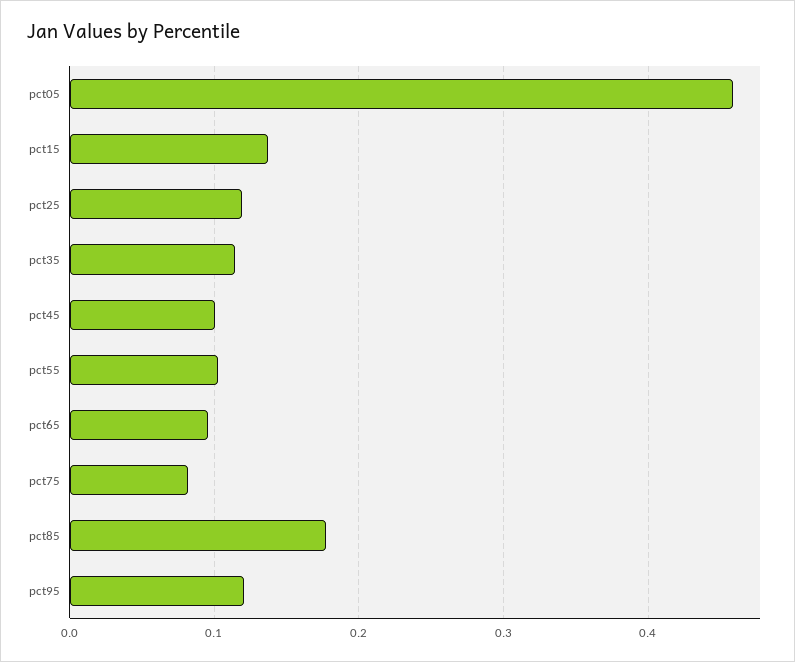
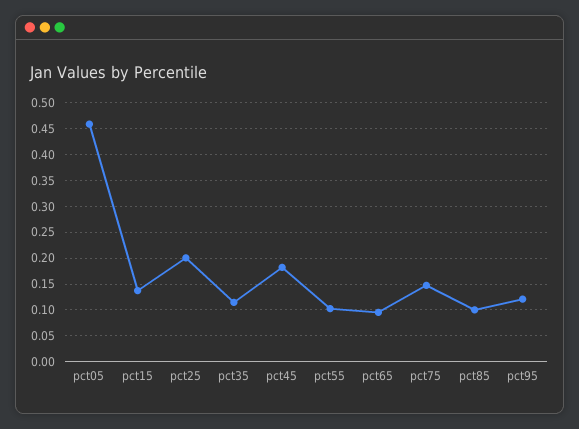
pct25: 0.12 -> 0.2
pct45: 0.1 -> 0.175
pct75: 0.08 -> 0.15
pct85: 0.18 -> 0.1

